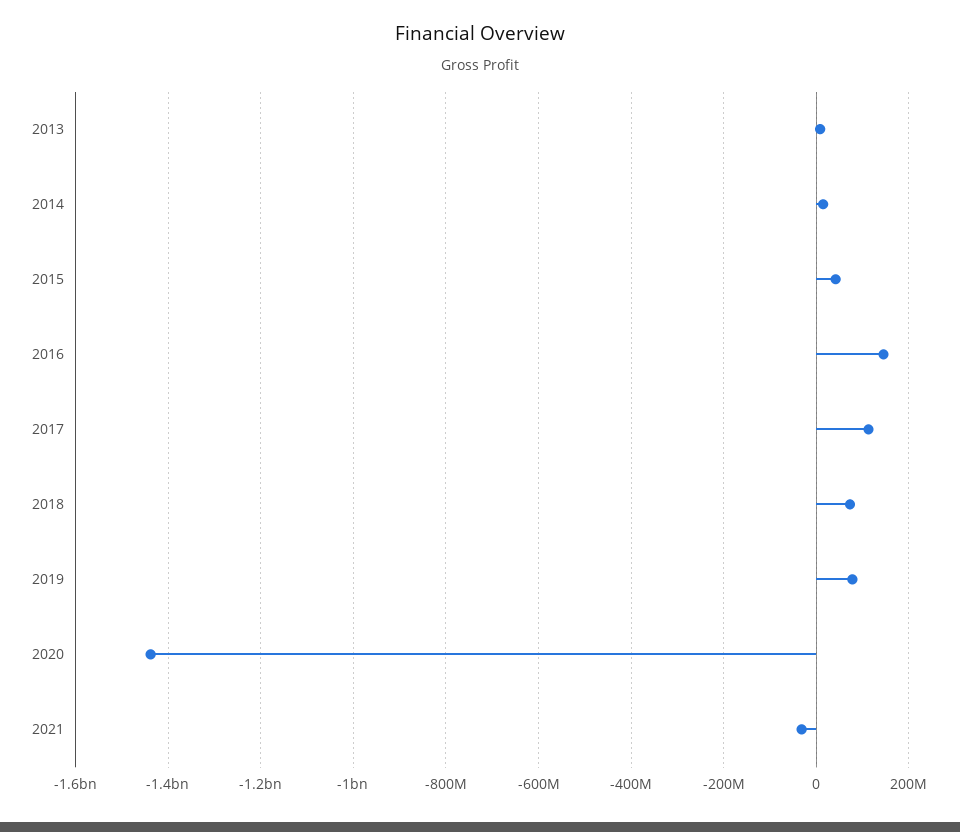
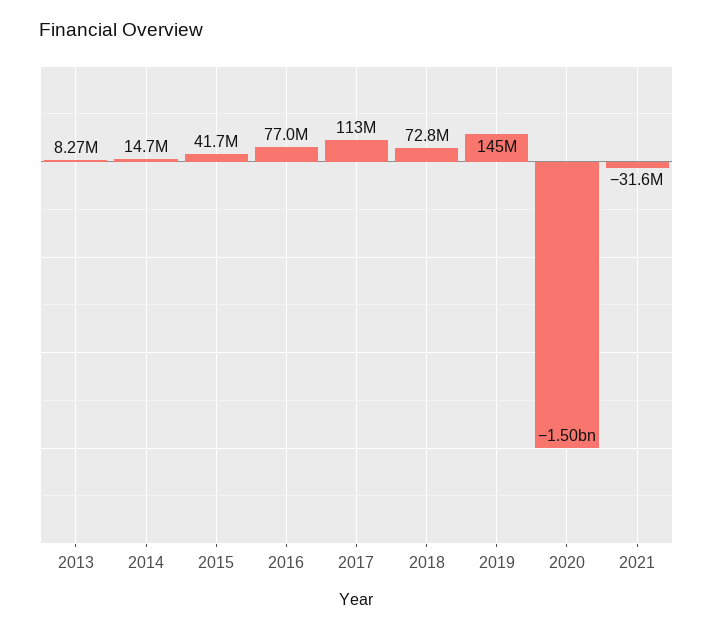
2016: 140000000 -> 77000000
2019: 80000000 -> 145000000
2020: -1440000000 -> -1500000000

